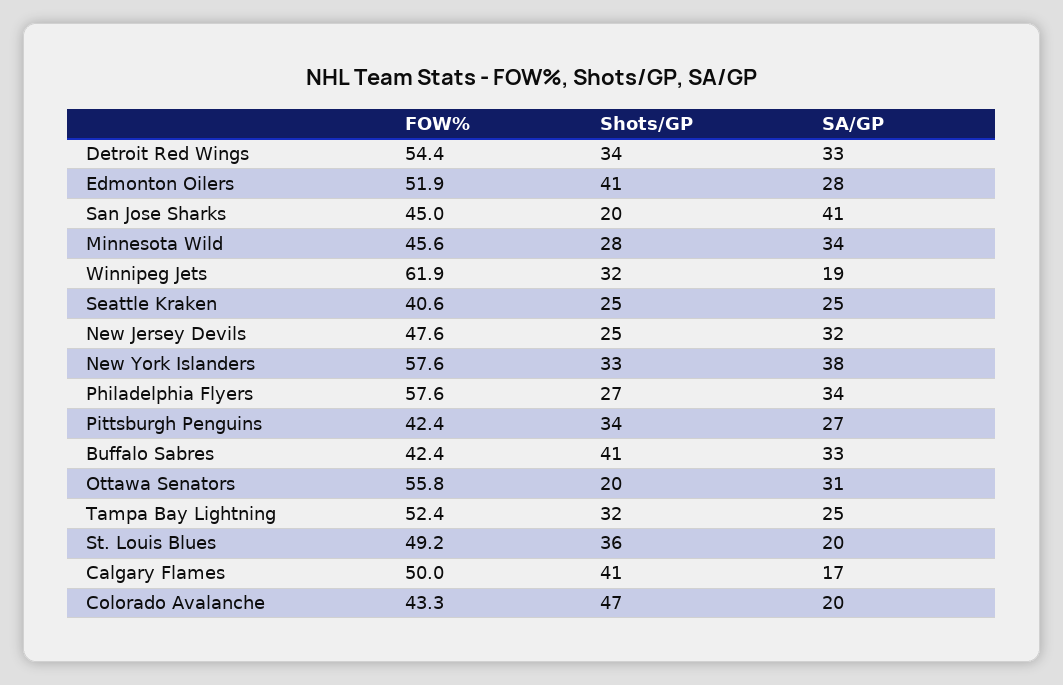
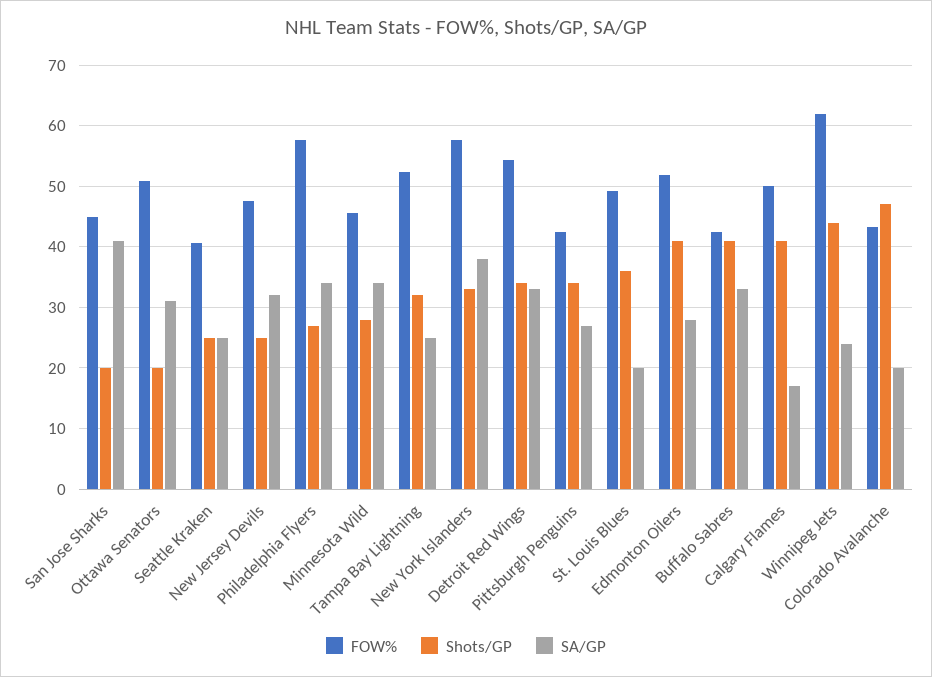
Shots/GP, Winnipeg Jets: 32 -> 44
SA/GP, Winnipeg Jets: 19 -> 24
FOW%, Ottawa Senators: 55.8 -> 51

